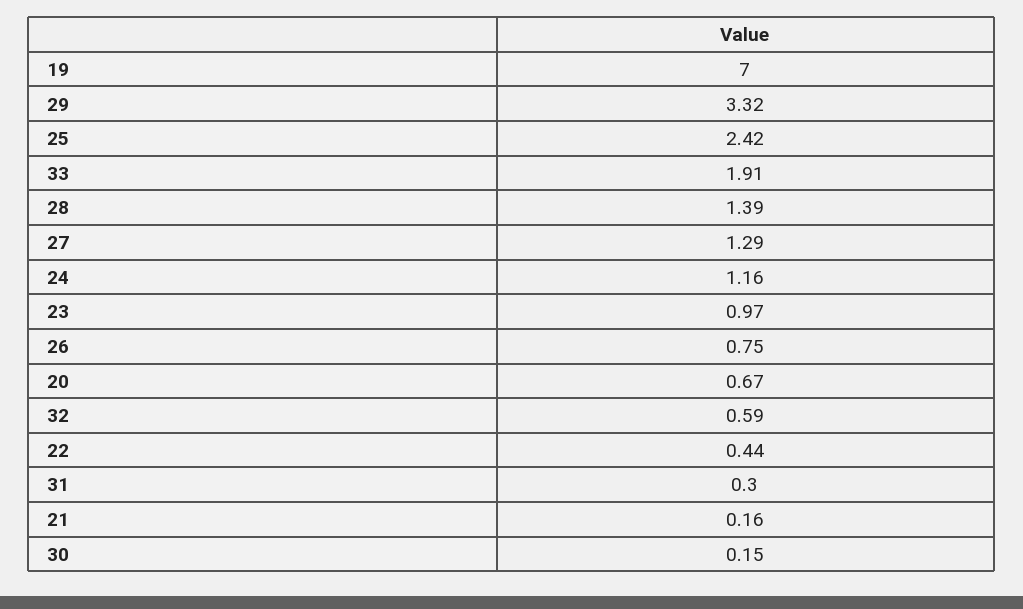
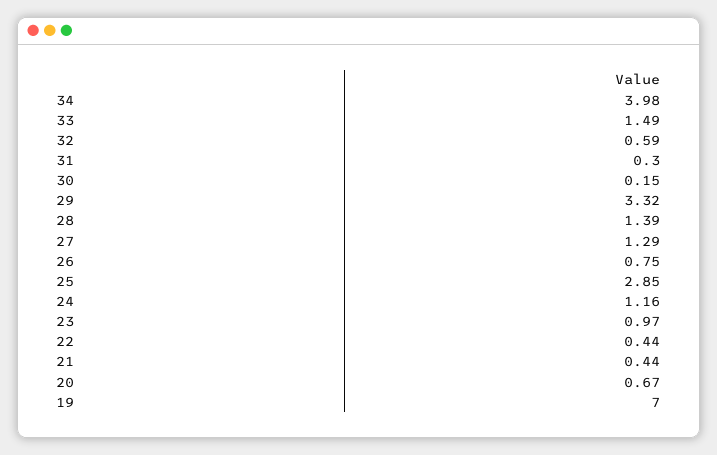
25: 2.42 -> 2.85
33: 1.91 -> 1.49
21: 0.16 -> 0.44
34: none -> 3.98

